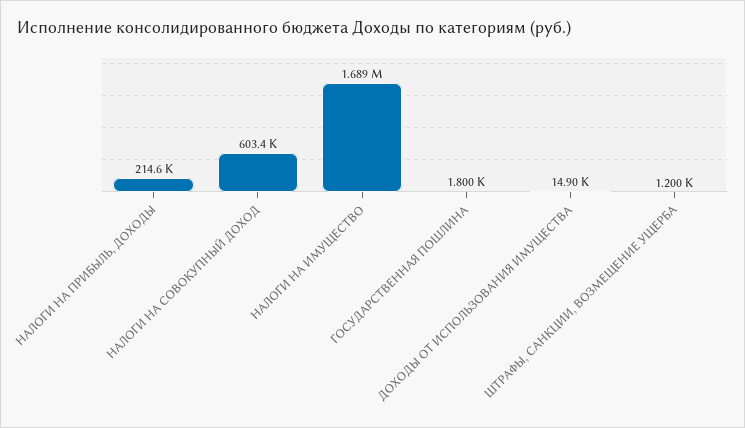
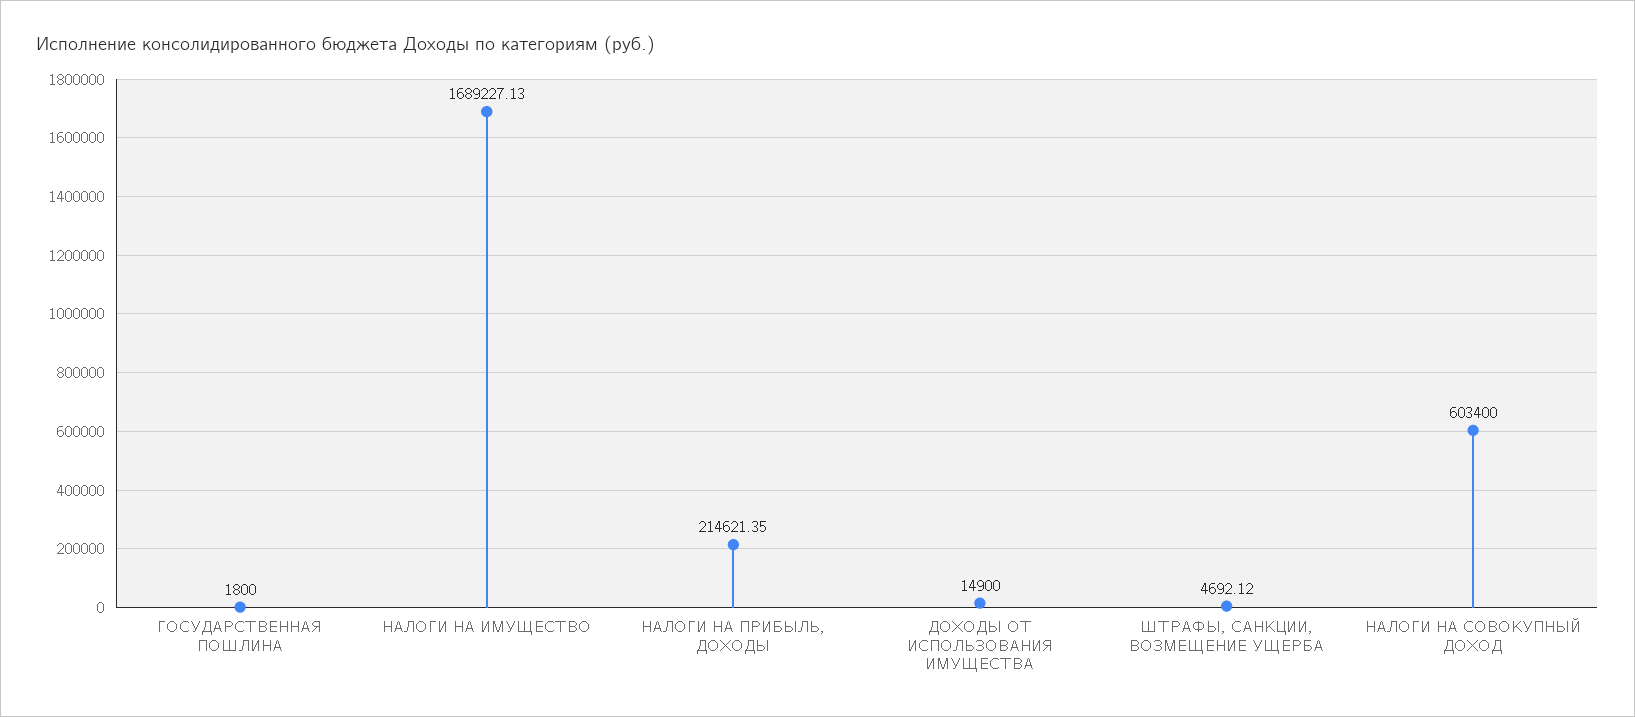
ШТРАФЫ, САНКЦИИ, ВОЗМЕЩЕНИЕ УЩЕРБА: 1200 -> 4692.12

